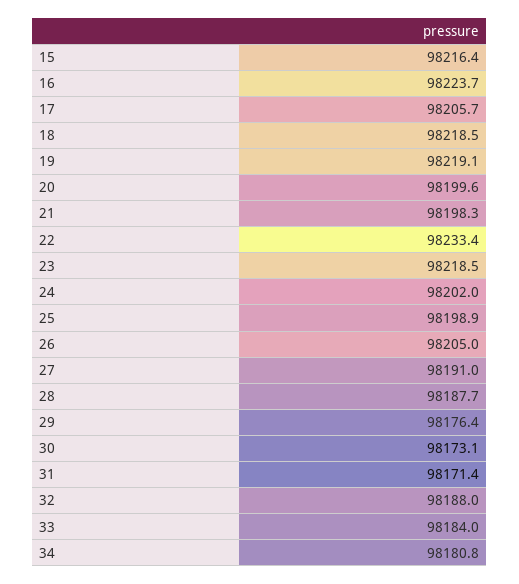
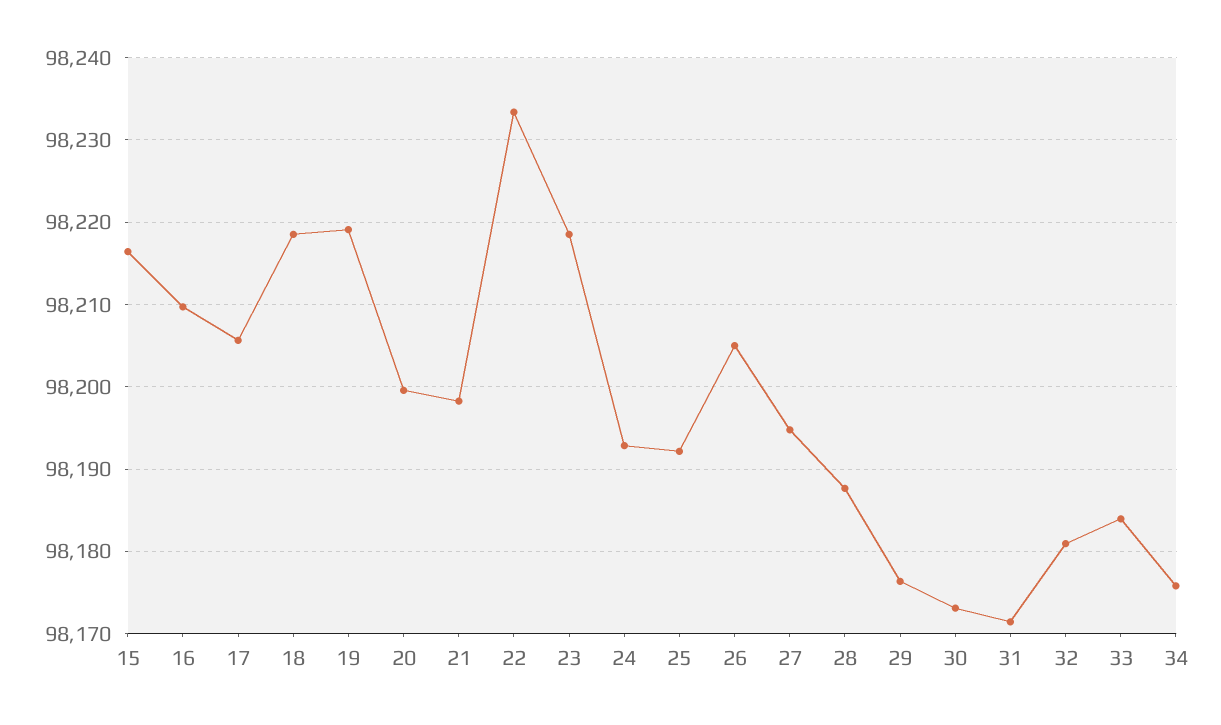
16: 98223.7 -> 98210
24: 98202 -> 98193
25: 98198.9 -> 98192
27: 98191 -> 98195
32: 98188 -> 98181
34: 98180.8 -> 98176

